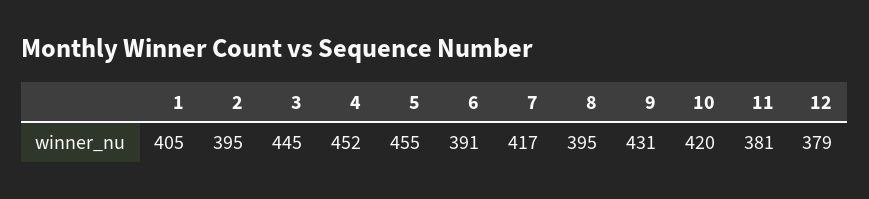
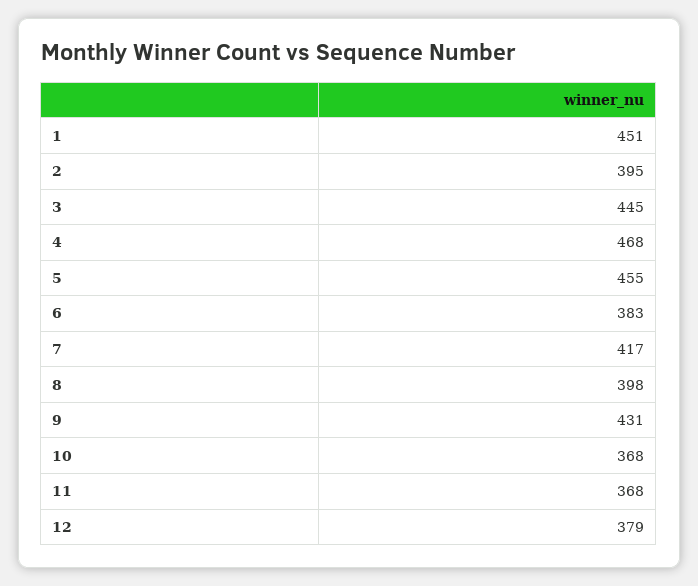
1: 405 -> 451
4: 452 -> 468
6: 391 -> 383
8: 395 -> 398
10: 420 -> 368
11: 381 -> 368

